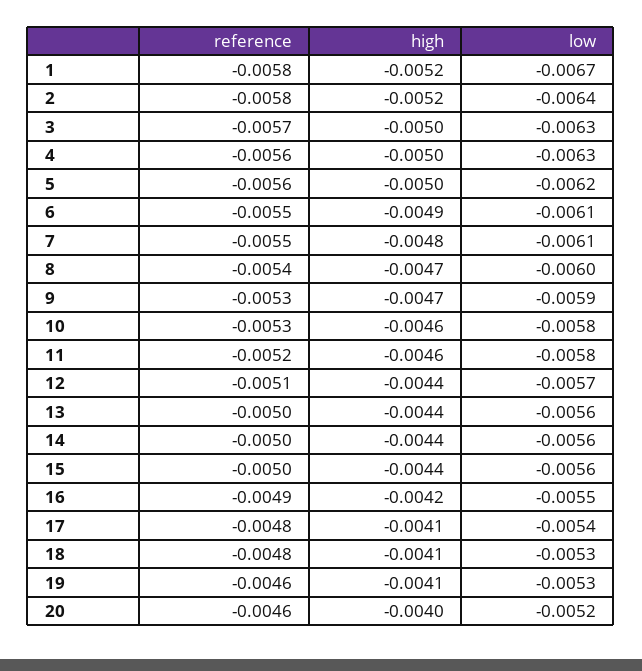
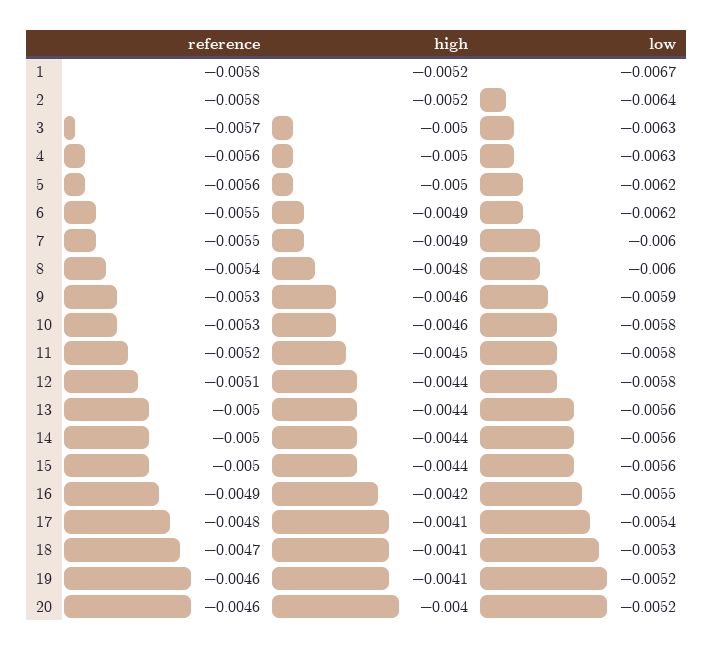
low, 6: -0.0061 -> -0.0062
high, 7: -0.0048 -> -0.0049
low, 7: -0.0061 -> -0.006
high, 8: -0.0047 -> -0.0048
high, 9: -0.0047 -> -0.0046
high, 11: -0.0046 -> -0.0045
low, 12: -0.0057 -> -0.0058
reference, 18: -0.0048 -> -0.0047
low, 19: -0.0053 -> -0.0052

